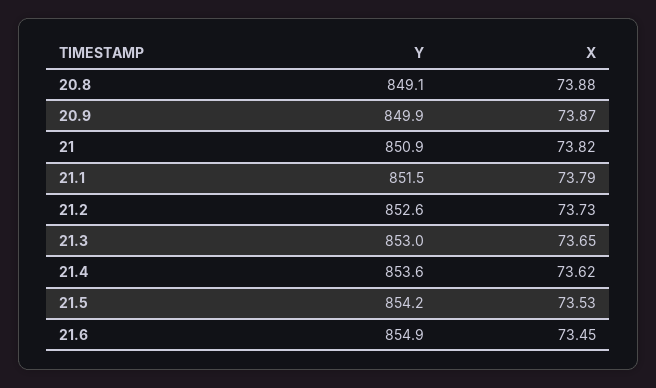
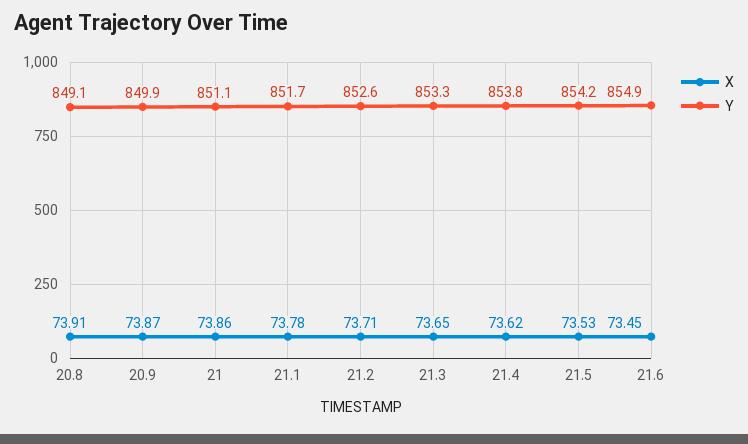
X, 20.8: 73.88 -> 73.91
Y, 21: 850.9 -> 851.1
X, 21: 73.82 -> 73.86
Y, 21.1: 851.5 -> 851.7
X, 21.1: 73.79 -> 73.78
X, 21.2: 73.73 -> 73.71
Y, 21.3: 853 -> 853.3
Y, 21.4: 853.6 -> 853.8

